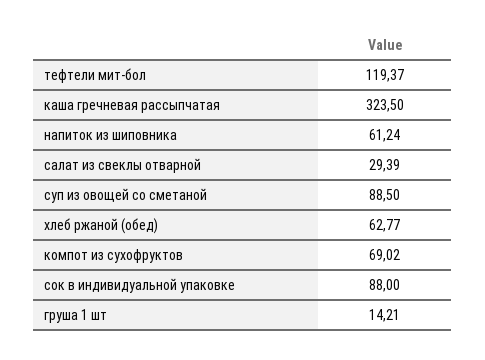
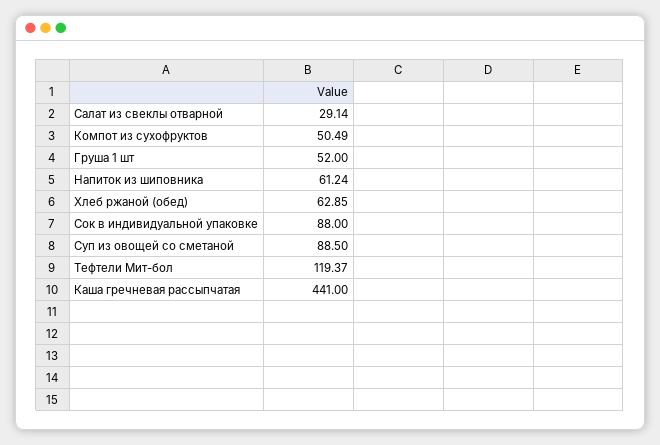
каша гречневая рассыпчатая: 323.5 -> 441
салат из свеклы отварной: 29.39 -> 29.14
хлеб ржаной (обед): 62.77 -> 62.85
компот из сухофруктов: 69.02 -> 50.49
груша 1 шт: 14.21 -> 52

